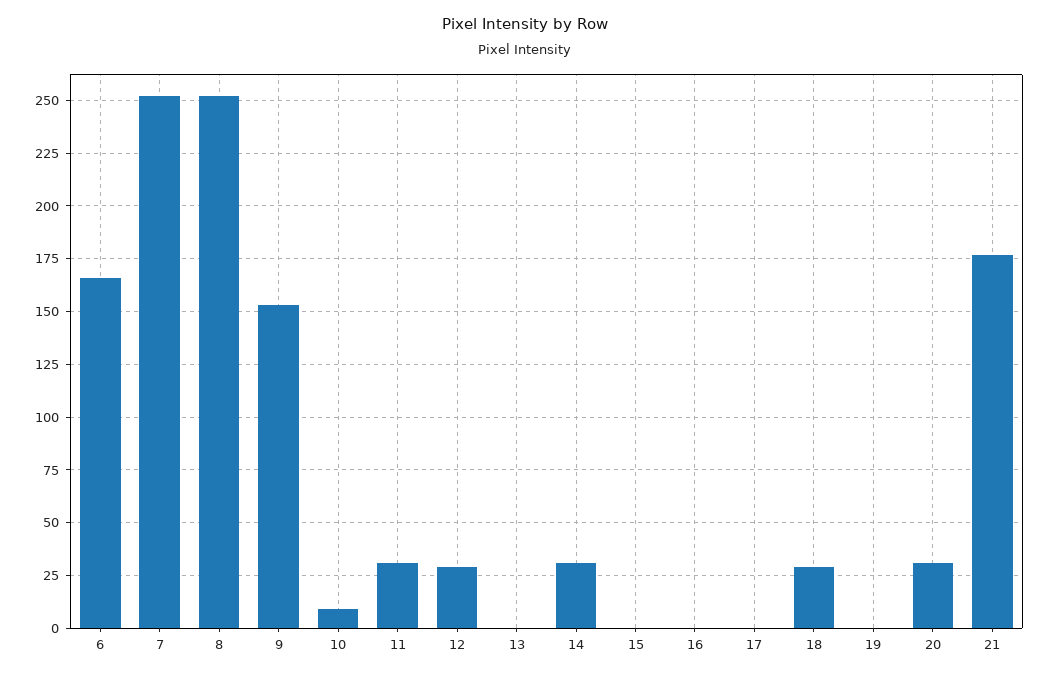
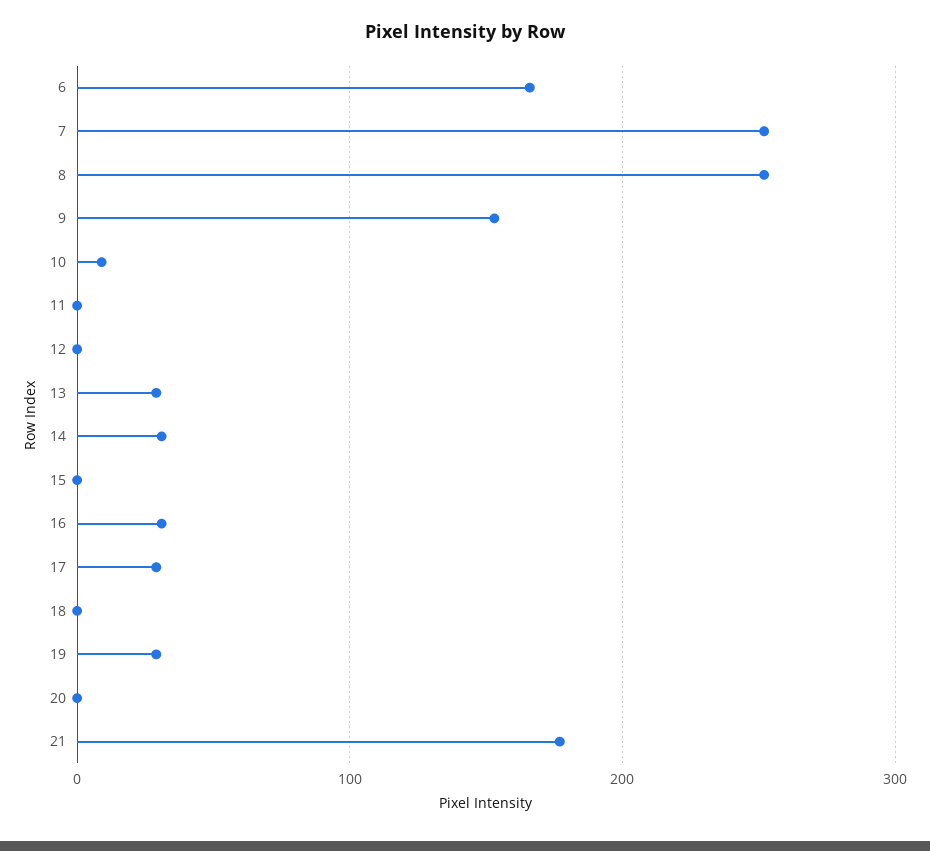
11: 30 -> 0
12: 30 -> 0
13: 0 -> 30
16: 0 -> 30
17: 0 -> 30
18: 30 -> 0
19: 0 -> 30
20: 30 -> 0

